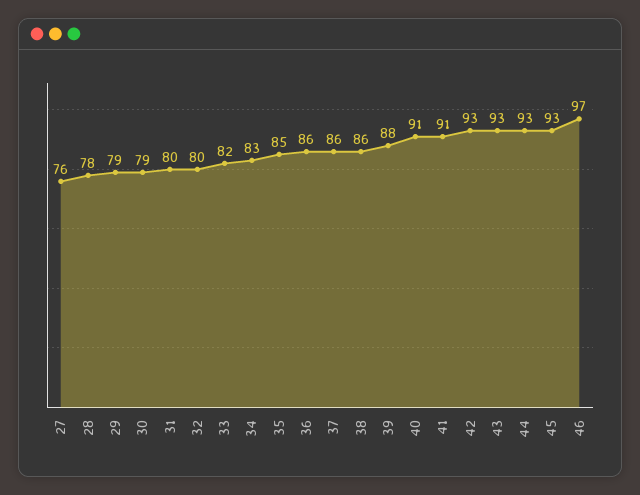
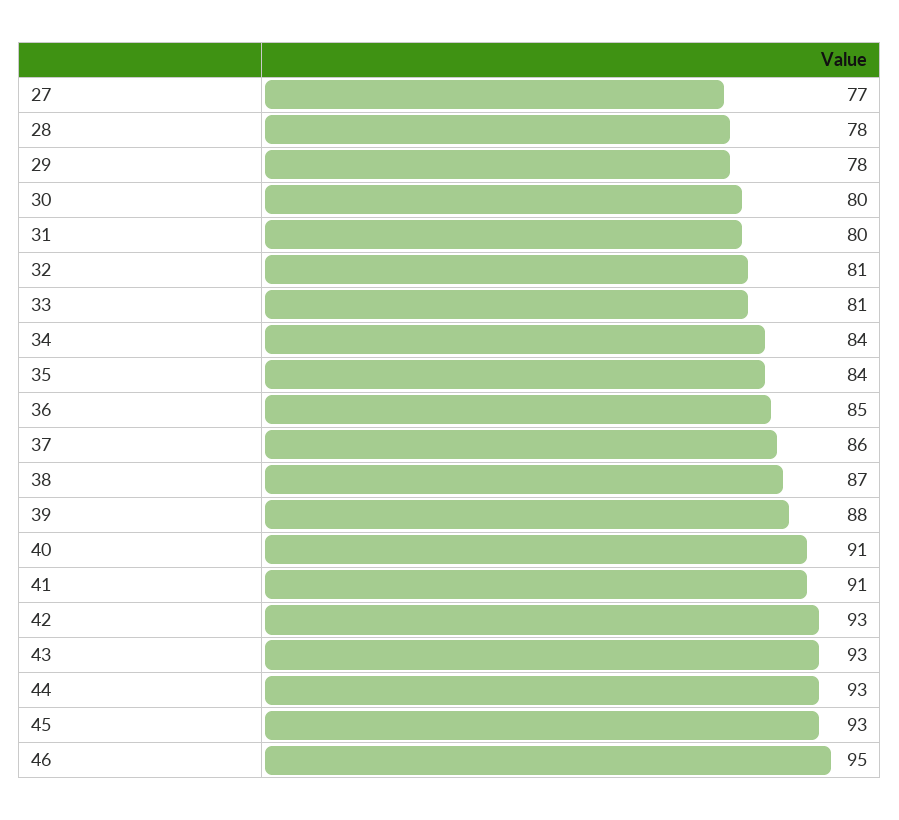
27: 76 -> 77
29: 79 -> 78
30: 79 -> 80
32: 80 -> 81
33: 82 -> 81
34: 83 -> 84
35: 85 -> 84
36: 86 -> 85
38: 86 -> 87
46: 97 -> 95

